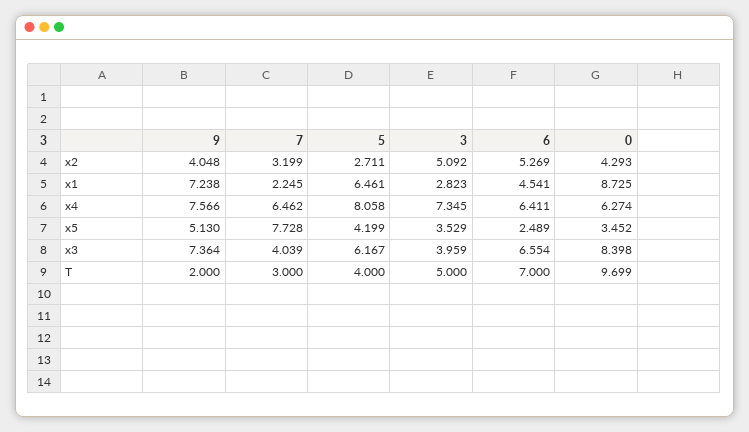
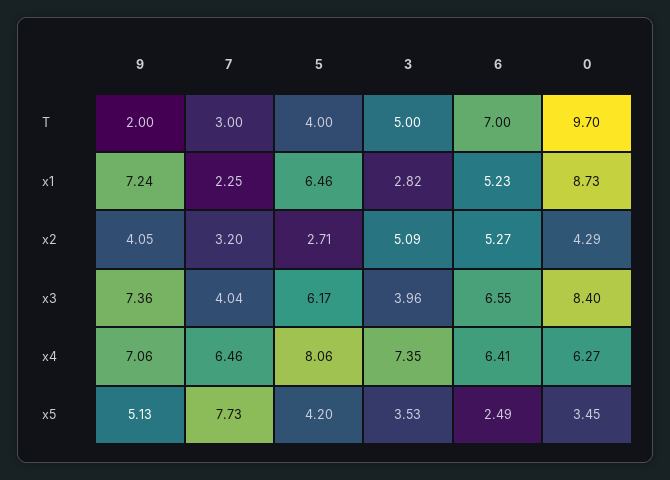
6, x1: 4.541 -> 5.23
9, x4: 7.566 -> 7.06

